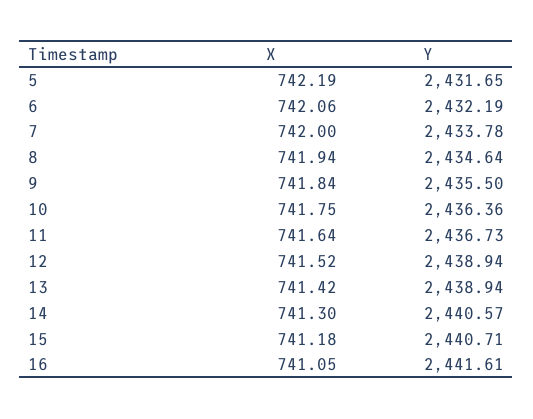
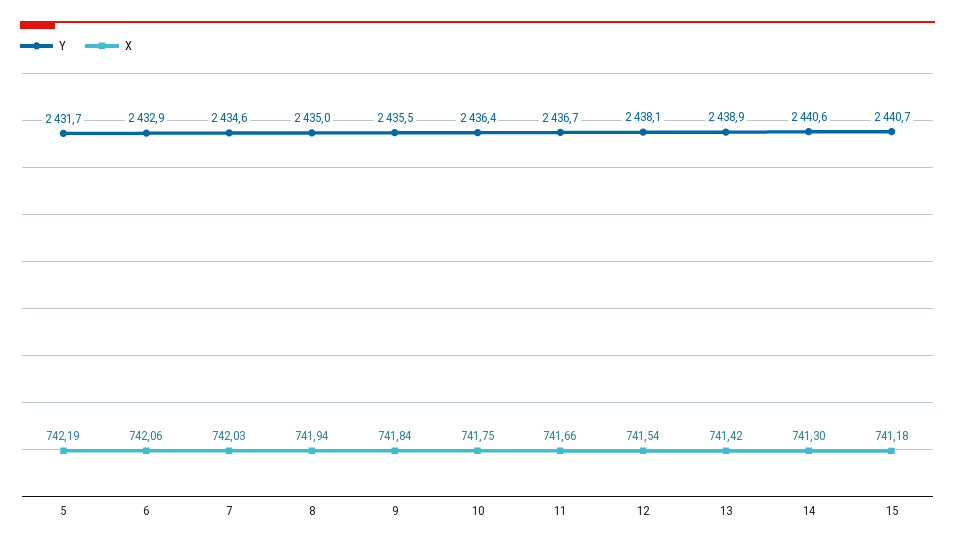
Y, 6: 2432.19 -> 2432.9
X, 7: 742 -> 742.03
Y, 7: 2433.78 -> 2434.6
Y, 8: 2434.64 -> 2435
X, 11: 741.64 -> 741.66
X, 12: 741.52 -> 741.54
Y, 12: 2438.94 -> 2438.1
X, 16: 741.05 -> none
Y, 16: 2441.61 -> none

